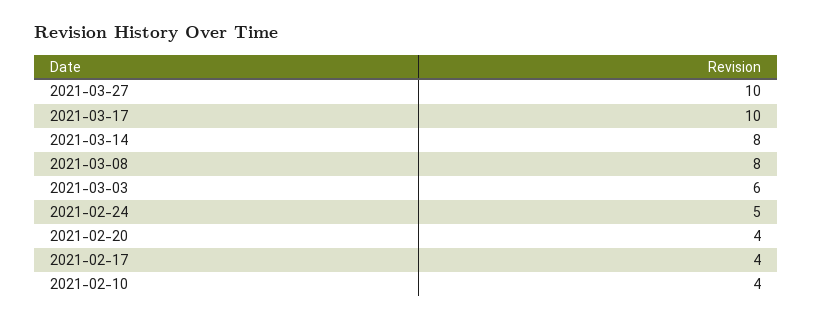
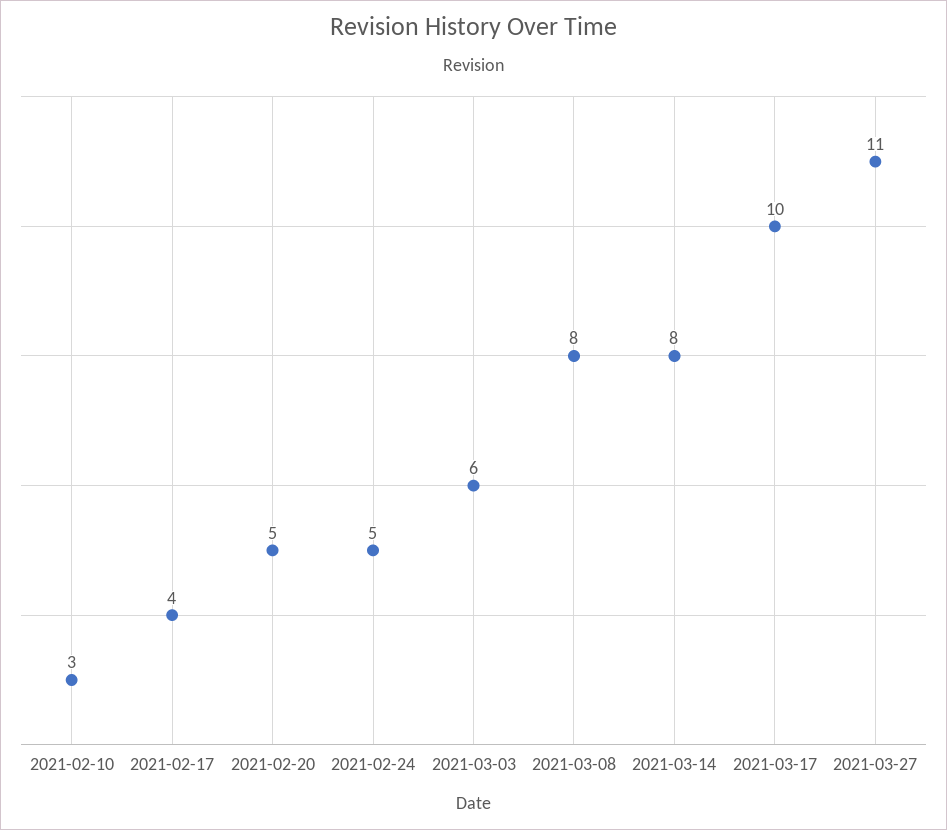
2021-03-27: 10 -> 11
2021-02-20: 4 -> 5
2021-02-10: 4 -> 3

